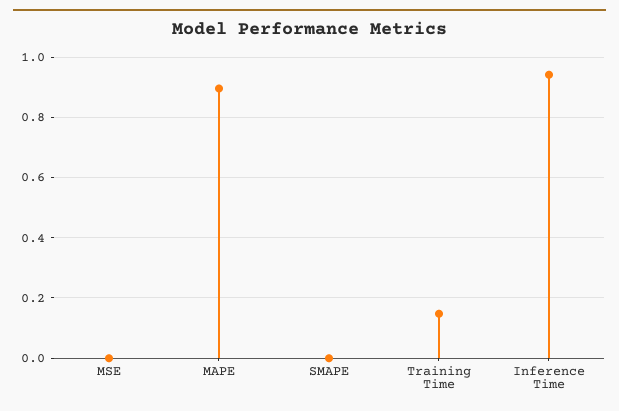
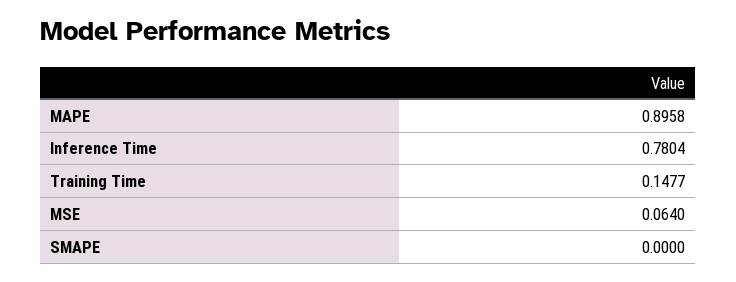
MSE: 0 -> 0.064
Inference Time: 0.94 -> 0.7804

